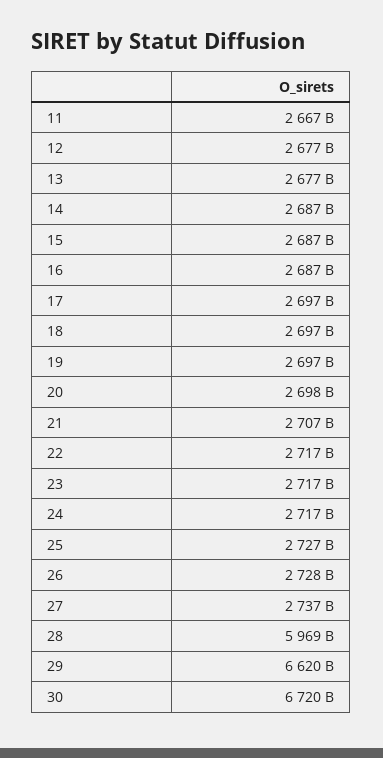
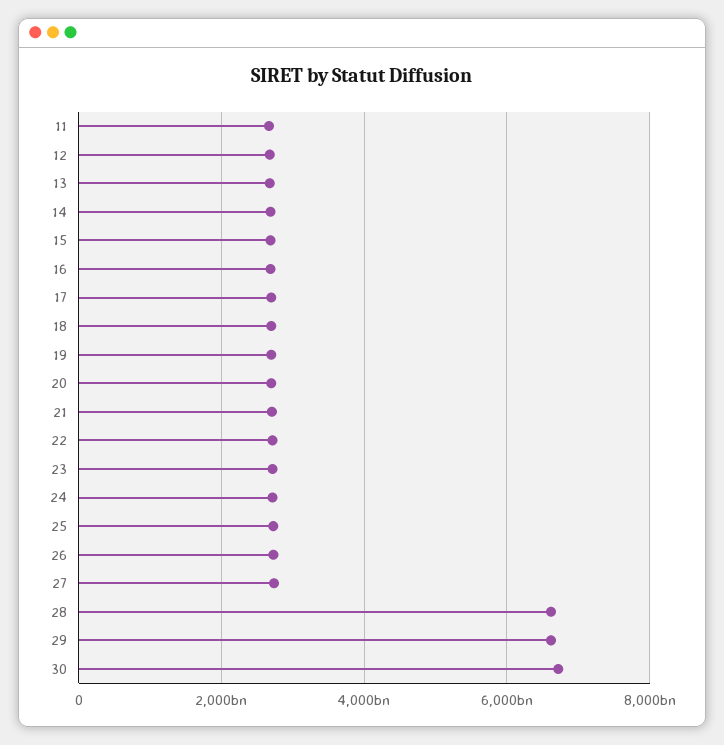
28: 5969000000000 -> 6600000000000

